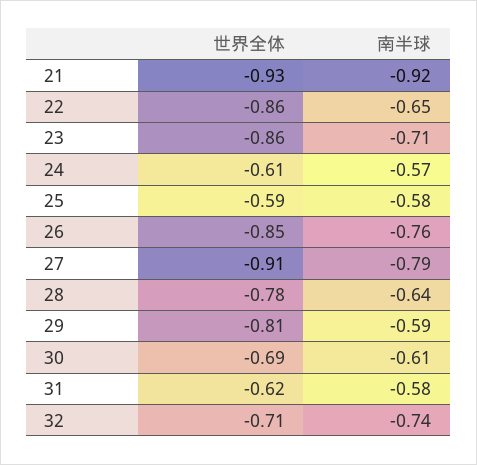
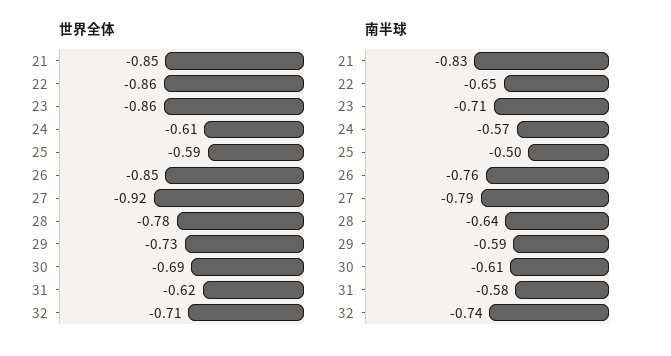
世界全体, 21: -0.93 -> -0.85
南半球, 21: -0.92 -> -0.83
南半球, 25: -0.58 -> -0.5
世界全体, 27: -0.91 -> -0.92
世界全体, 29: -0.81 -> -0.73

